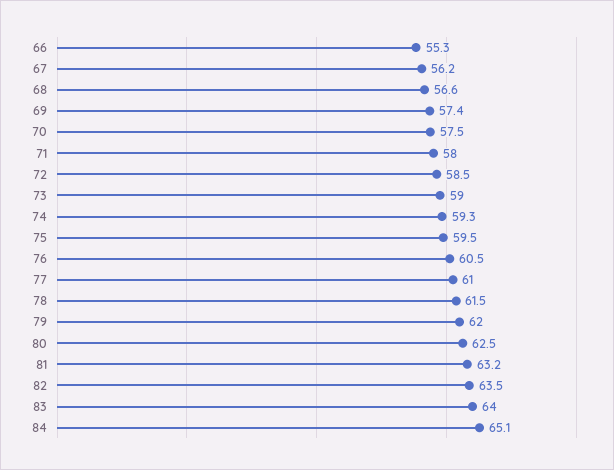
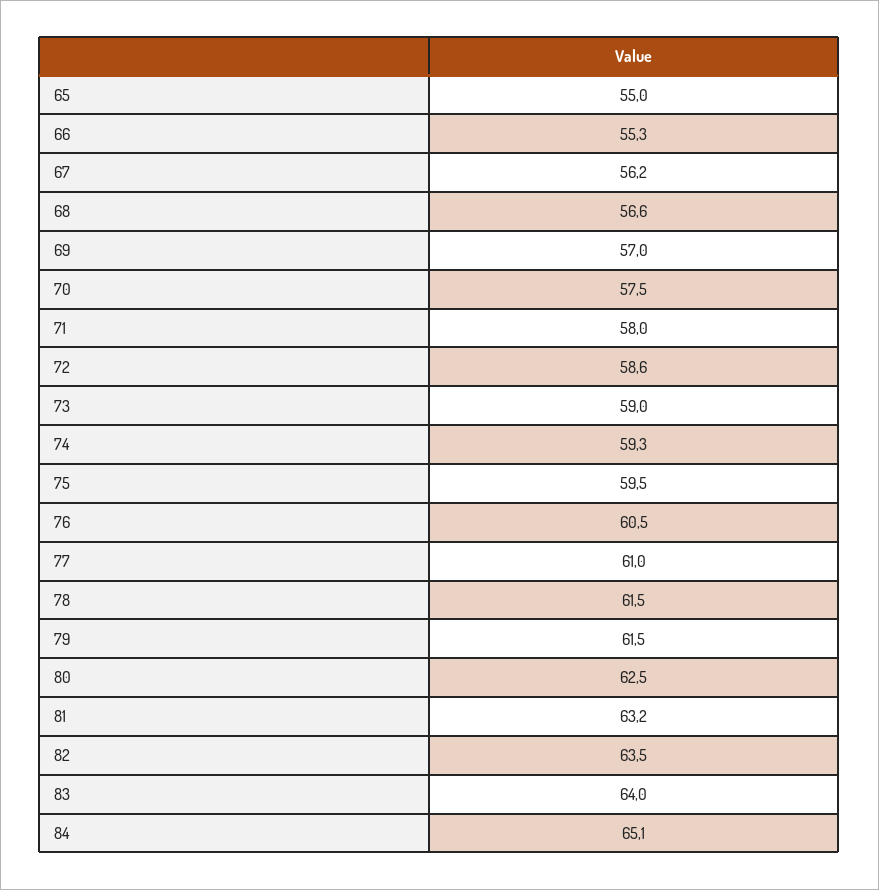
69: 57.4 -> 57
72: 58.5 -> 58.6
79: 62 -> 61.5
65: none -> 55

